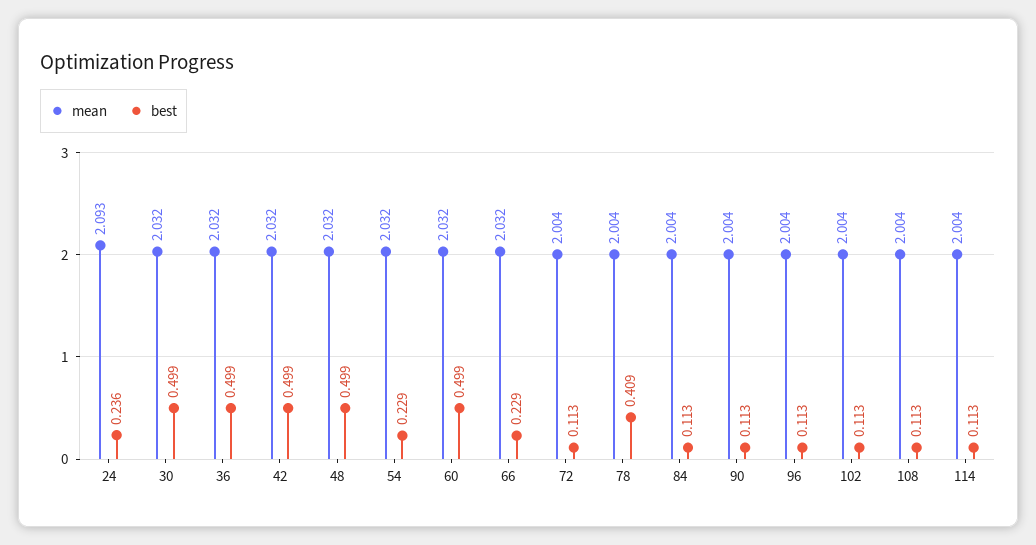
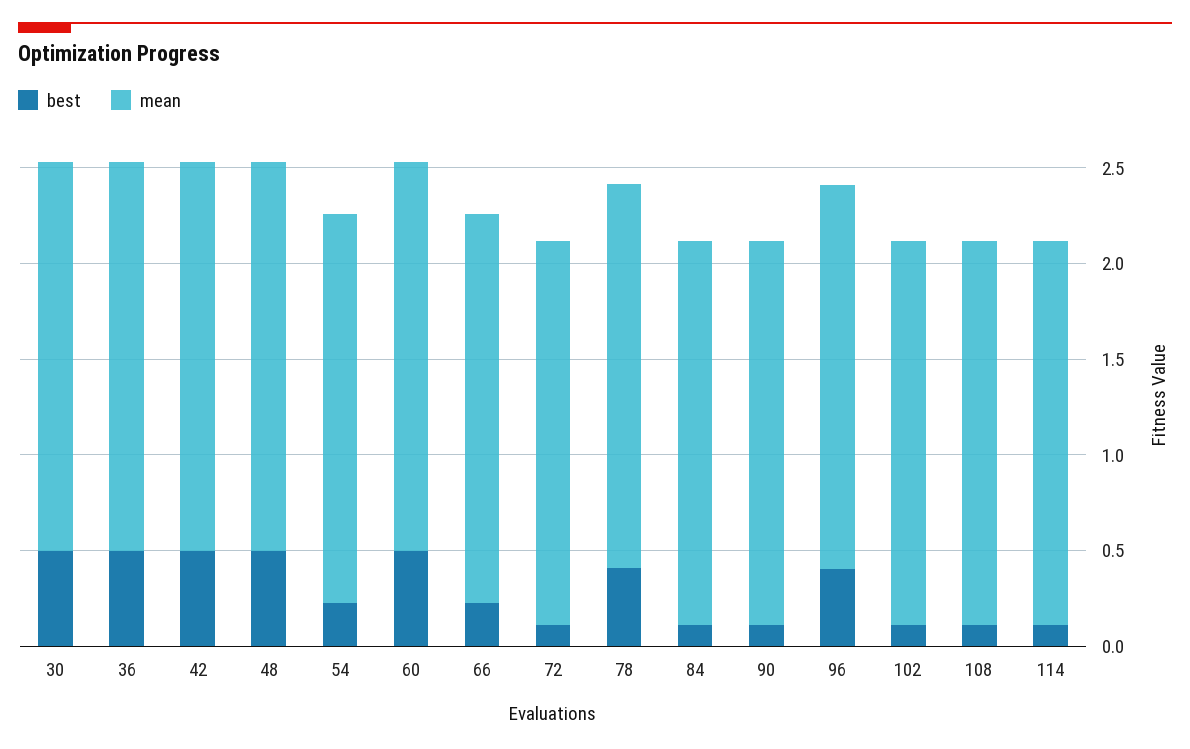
mean, 24: 2.093 -> none
best, 24: 0.236 -> none
best, 96: 0.113 -> 0.4

